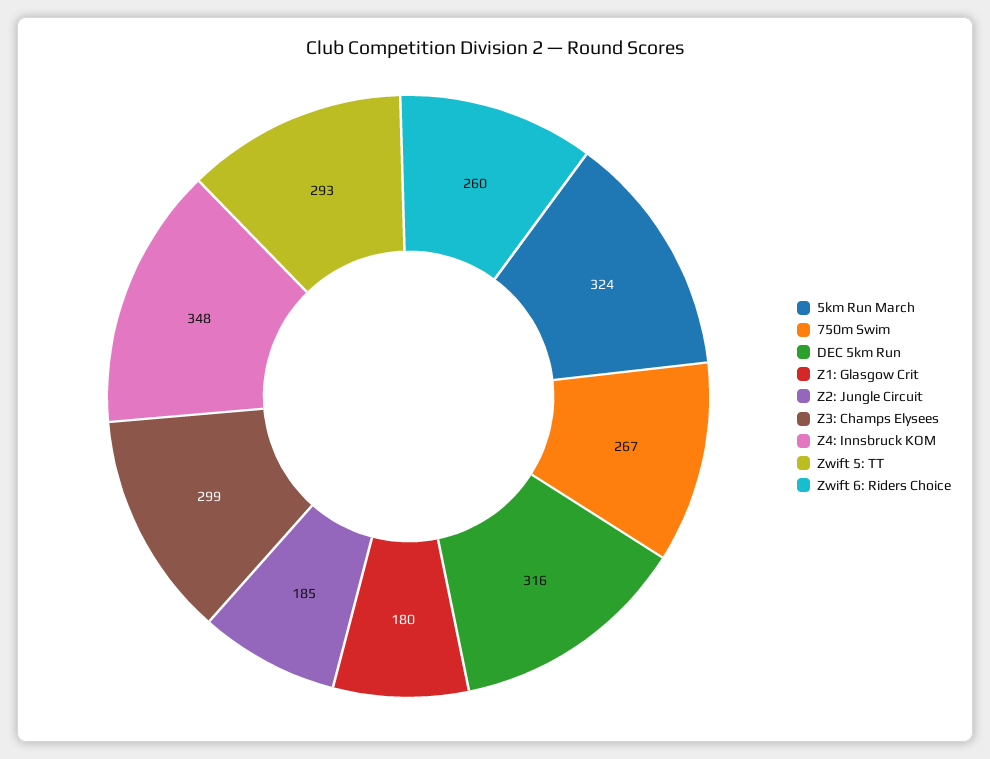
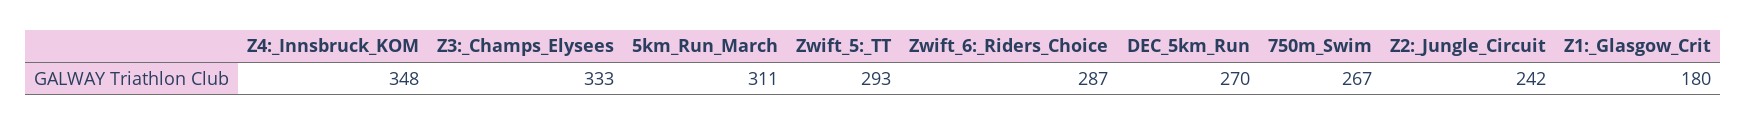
5km Run March: 324 -> 311
DEC 5km Run: 316 -> 270
Z2: Jungle Circuit: 185 -> 242
Z3: Champs Elysees: 299 -> 333
Zwift 6: Riders Choice: 260 -> 287

